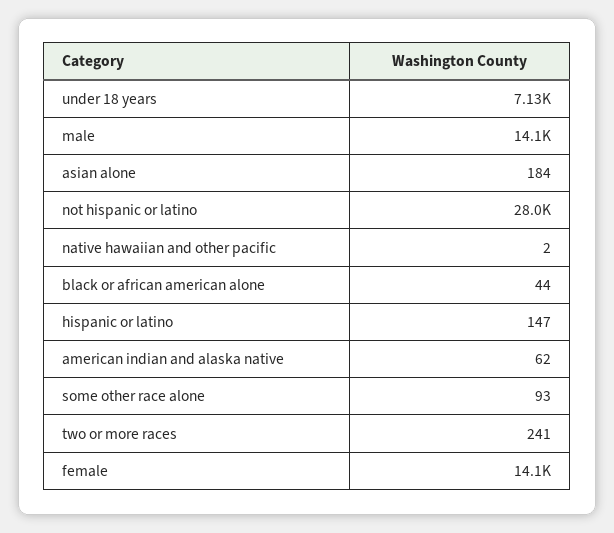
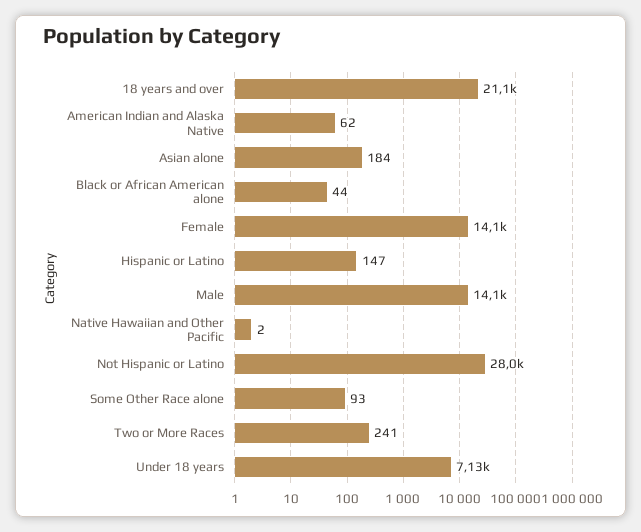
18 years and over: none -> 21100

